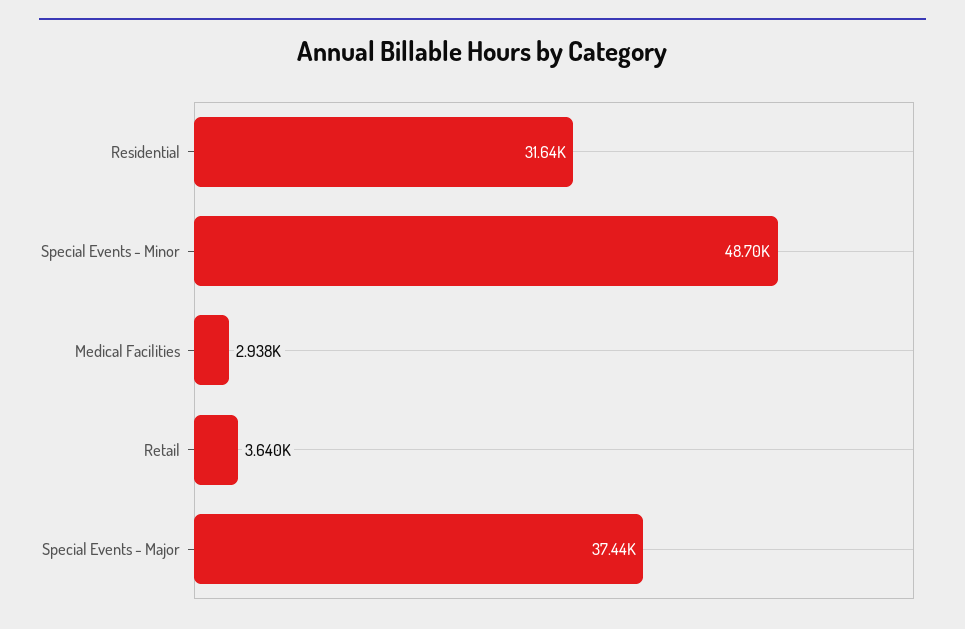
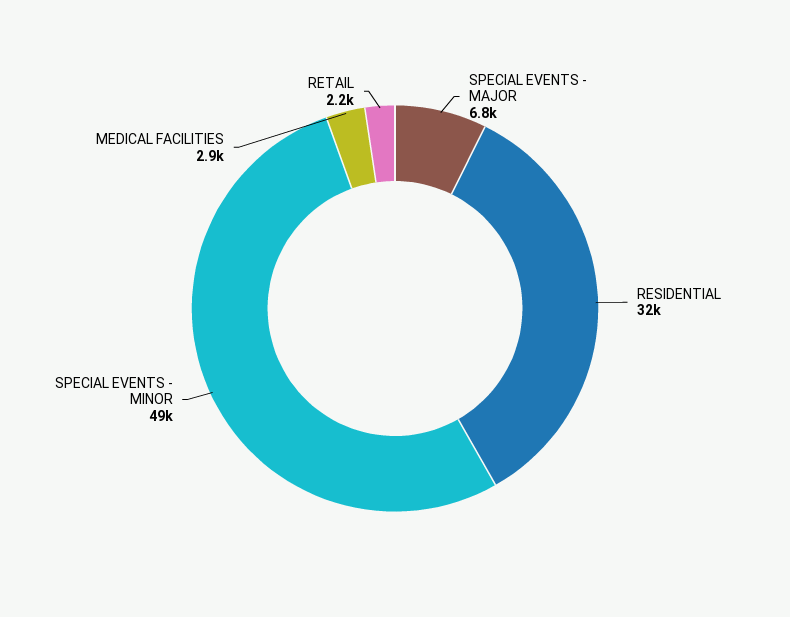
Retail: 3640 -> 2200
Special Events - Major: 37440 -> 6800

